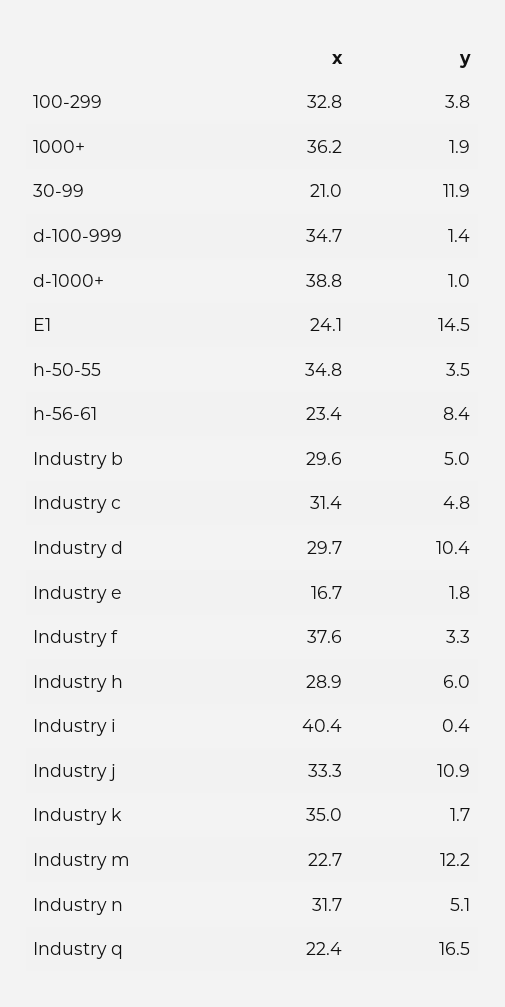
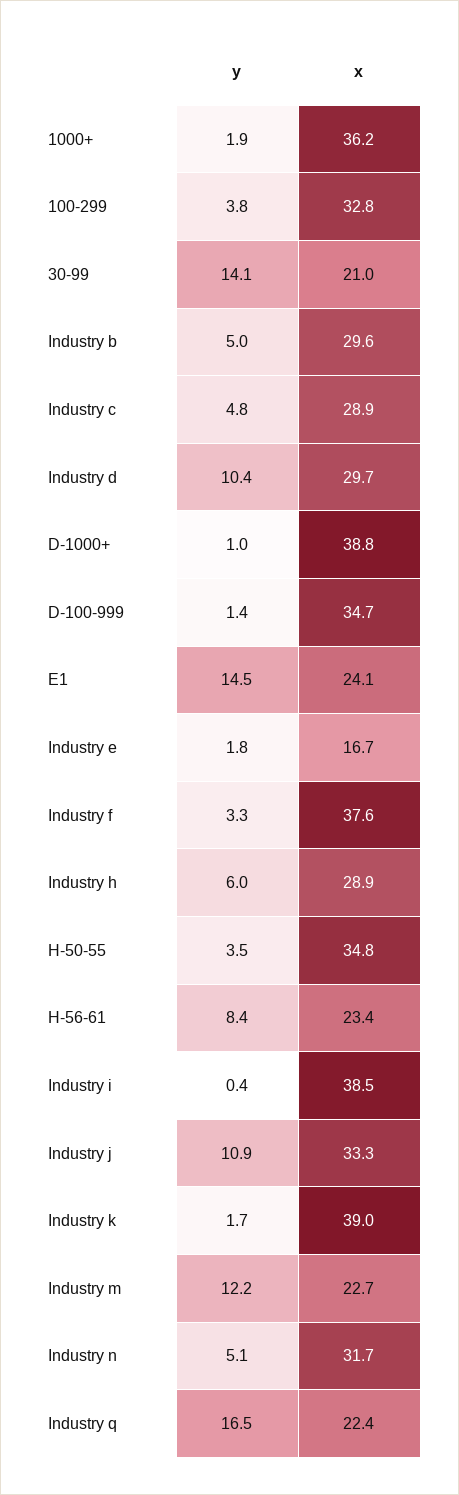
y, 30-99: 11.9 -> 14.1
x, Industry c: 31.4 -> 28.9
x, Industry i: 40.4 -> 38.5
x, Industry k: 35 -> 39

